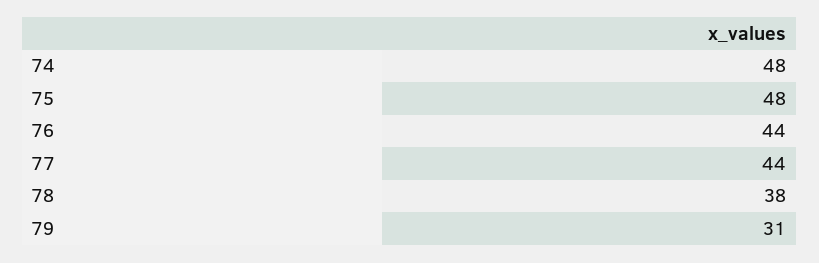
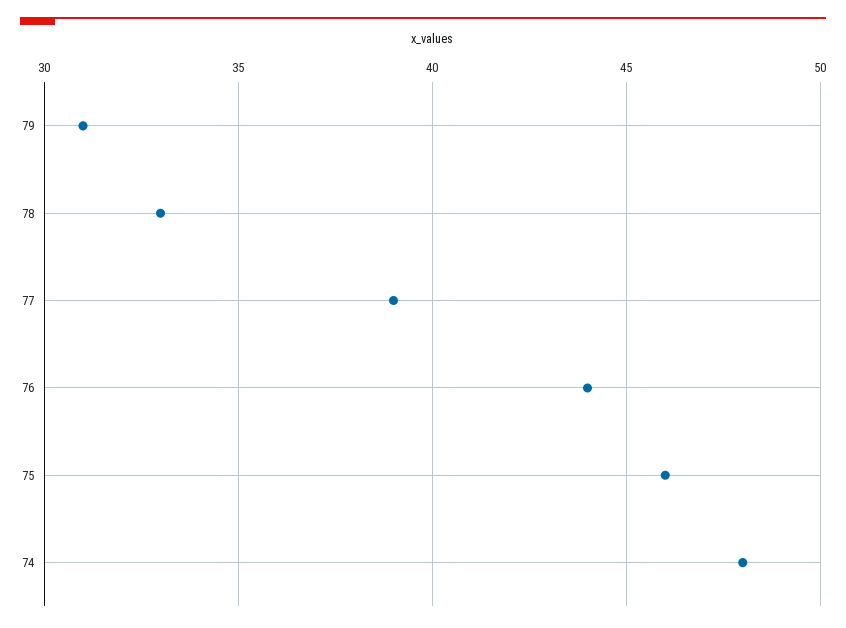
75: 48 -> 46
77: 44 -> 39
78: 38 -> 33

